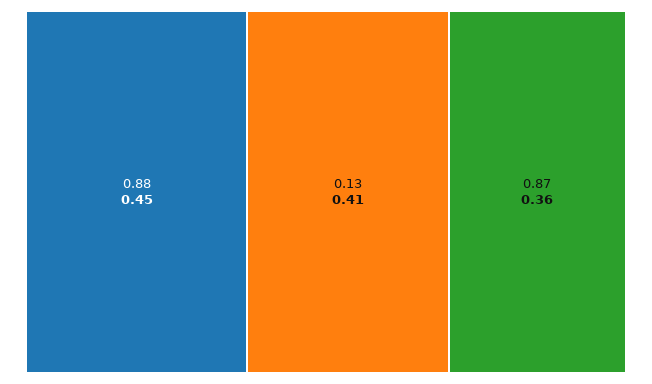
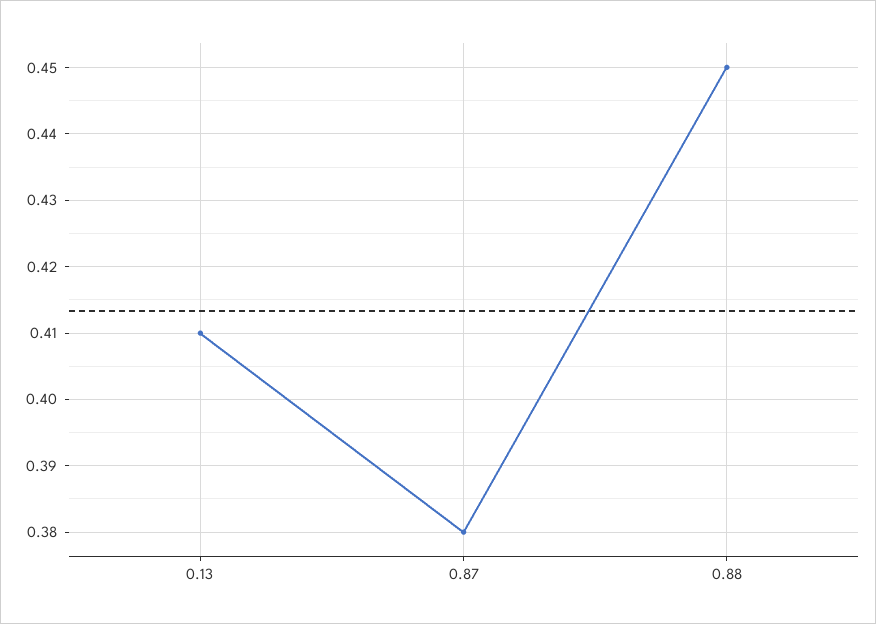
0.87: 0.36 -> 0.38

